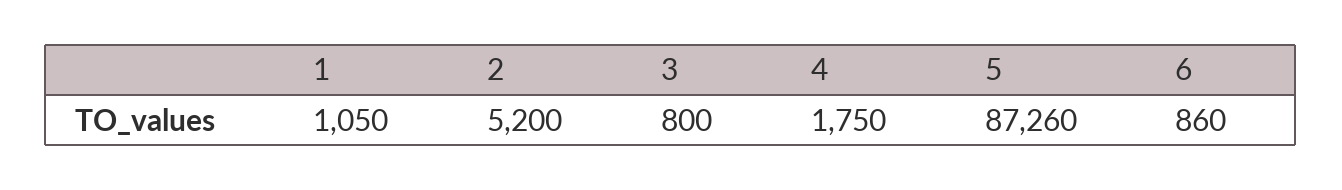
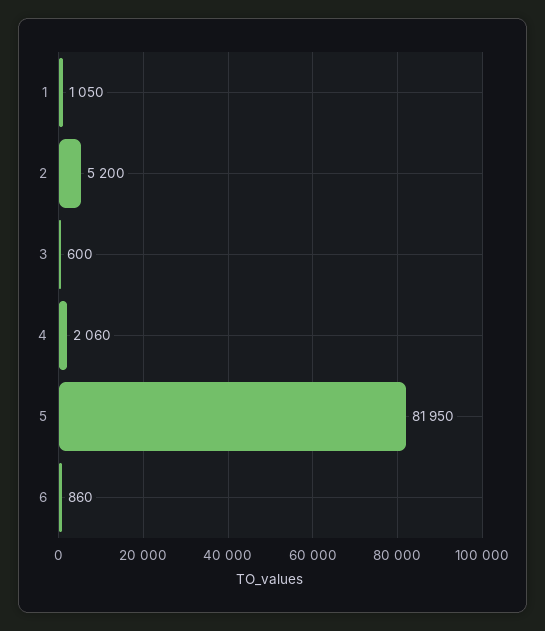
3: 800 -> 600
4: 1750 -> 2060
5: 87260 -> 81950

